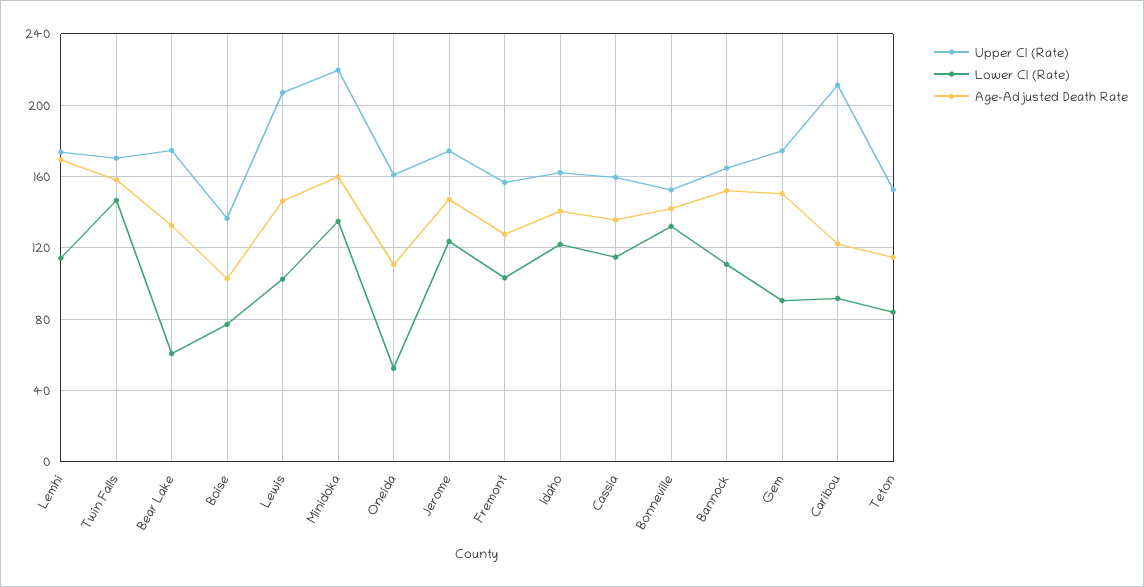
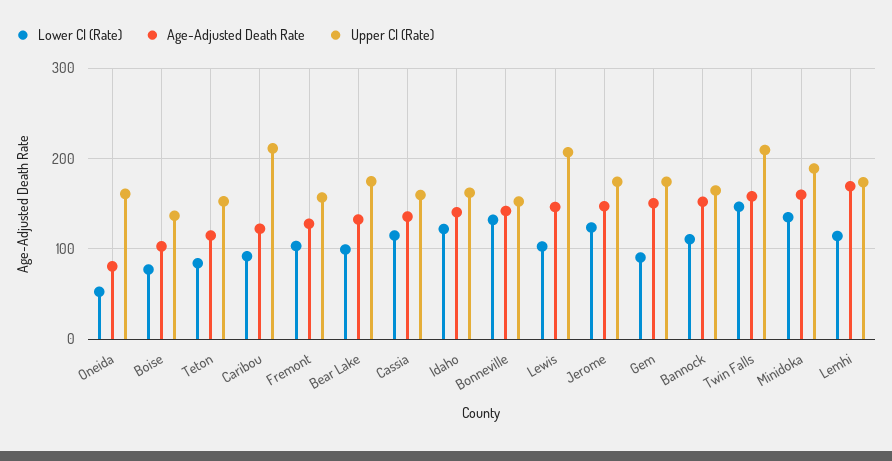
Upper CI (Rate), Twin Falls: 170 -> 210
Lower CI (Rate), Bear Lake: 60 -> 100
Upper CI (Rate), Minidoka: 220 -> 190
Age-Adjusted Death Rate, Oneida: 110 -> 80

